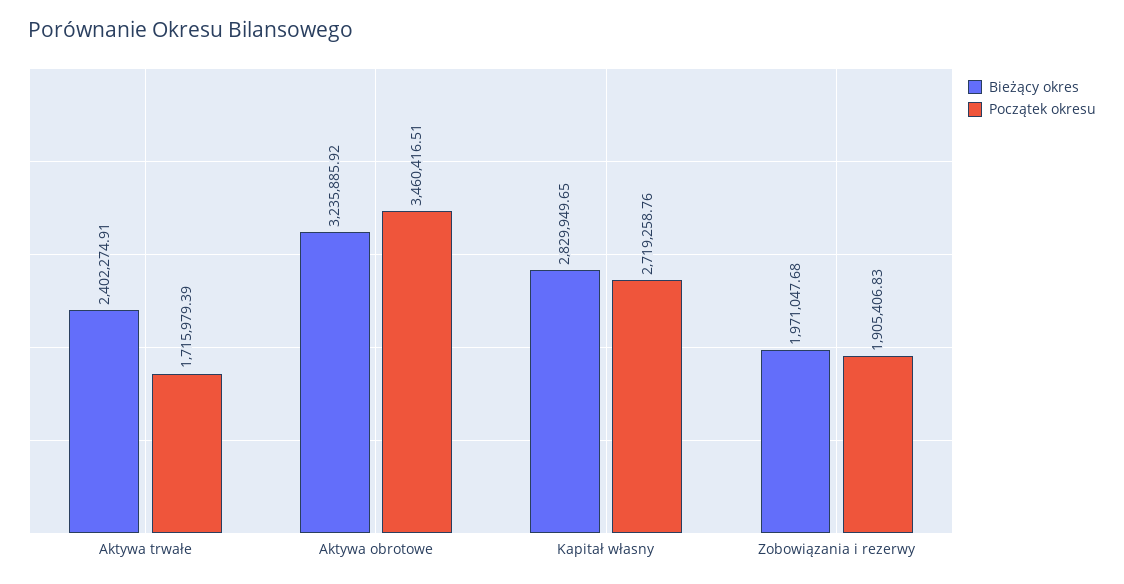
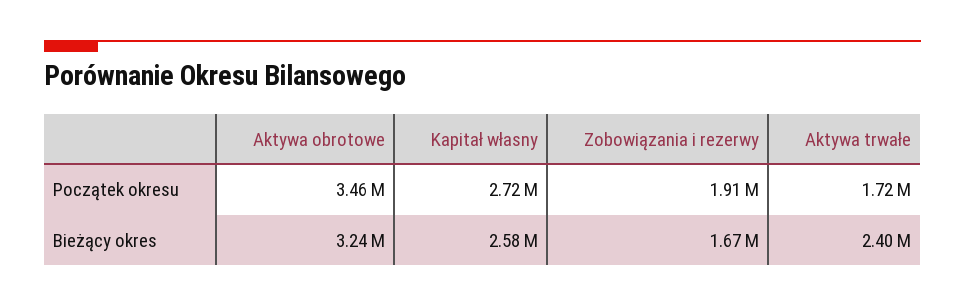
Bieżący okres, Kapitał własny: 2829949.65 -> 2580000
Bieżący okres, Zobowiązania i rezerwy: 1971047.68 -> 1670000

